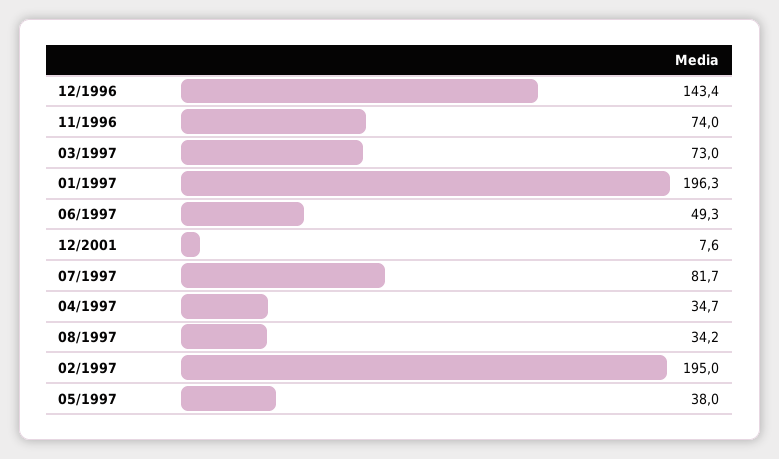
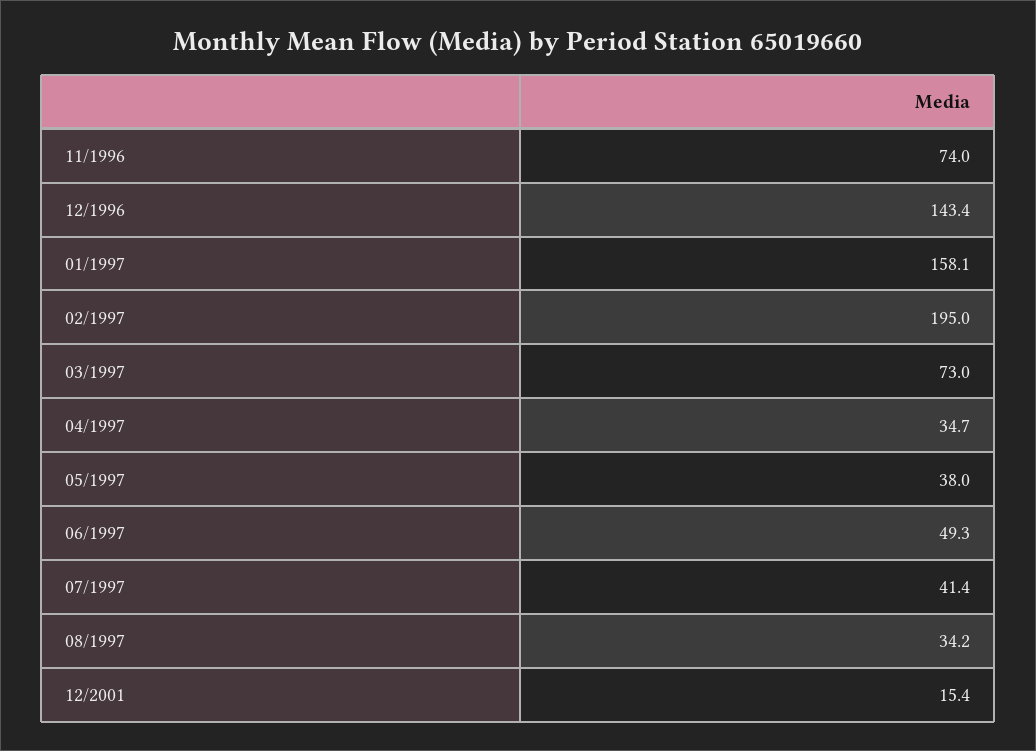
01/1997: 196.3 -> 158.1
12/2001: 7.6 -> 15.4
07/1997: 81.7 -> 41.4

